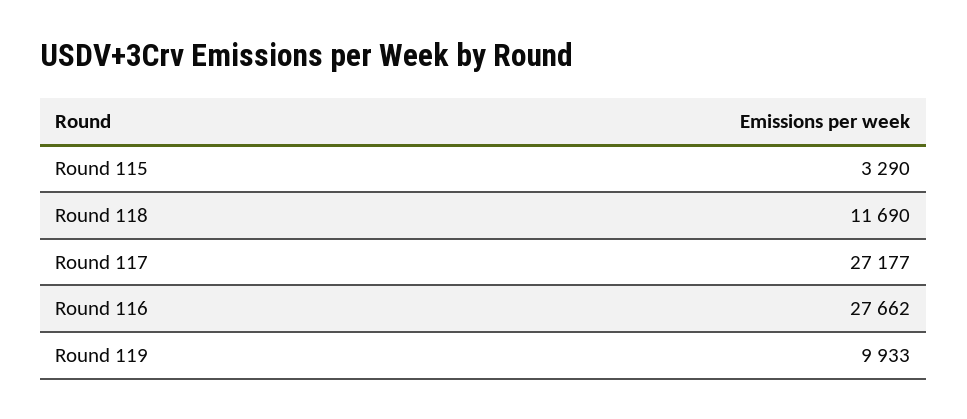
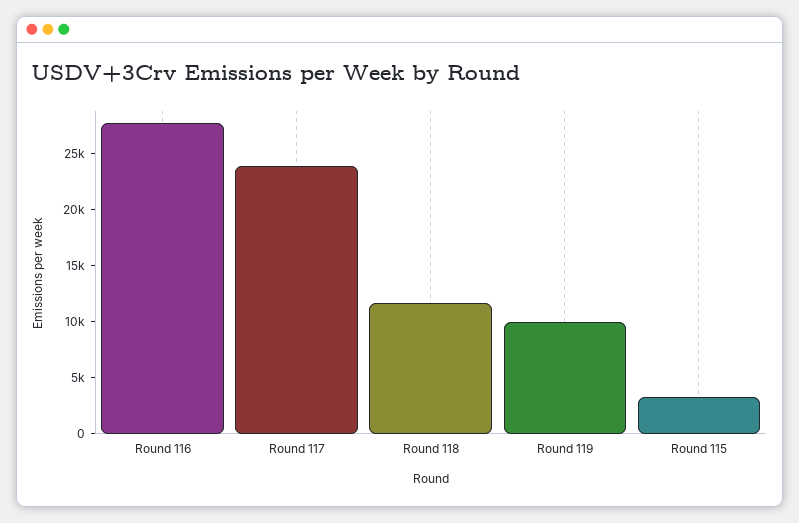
Round 117: 27177 -> 24000

